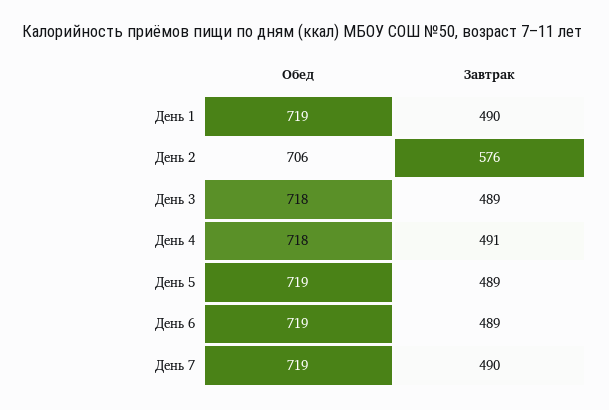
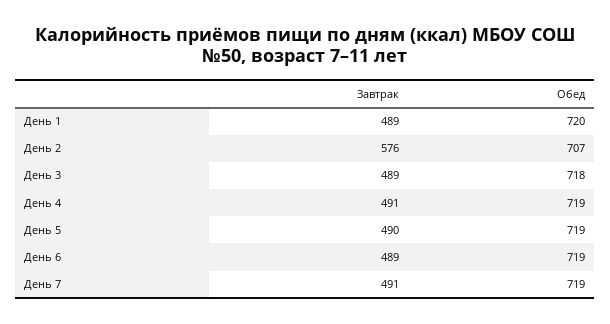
Обед, День 1: 719 -> 720
Завтрак, День 1: 490 -> 489
Обед, День 2: 706 -> 707
Обед, День 4: 718 -> 719
Завтрак, День 5: 489 -> 490
Завтрак, День 7: 490 -> 491

